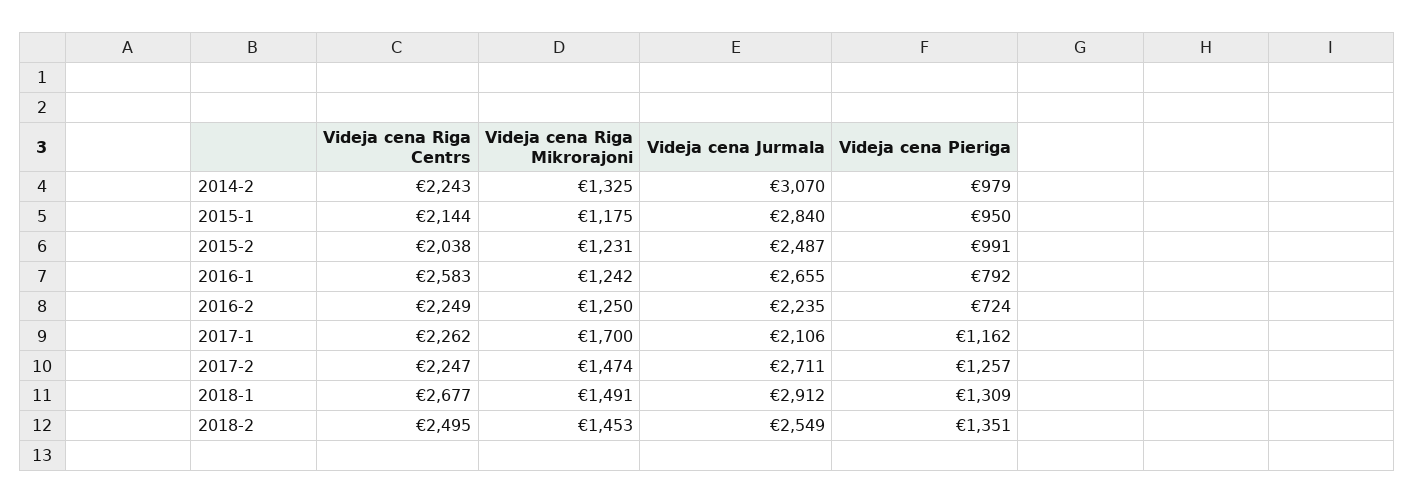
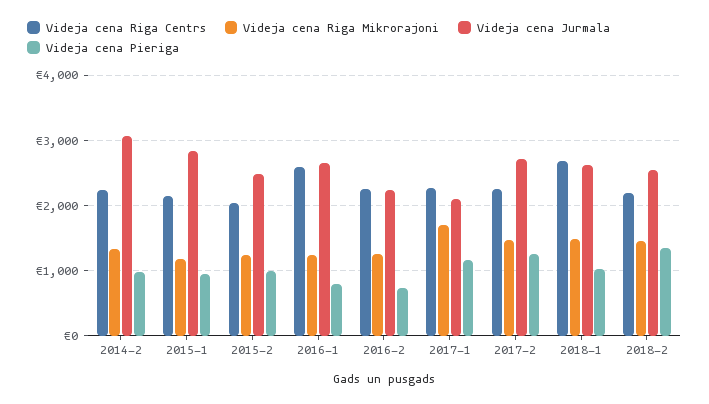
Videja cena Jurmala, 2018-1: 2912 -> 2600
Videja cena Pieriga, 2018-1: 1309 -> 1000
Videja cena Riga Centrs, 2018-2: 2495 -> 2200

